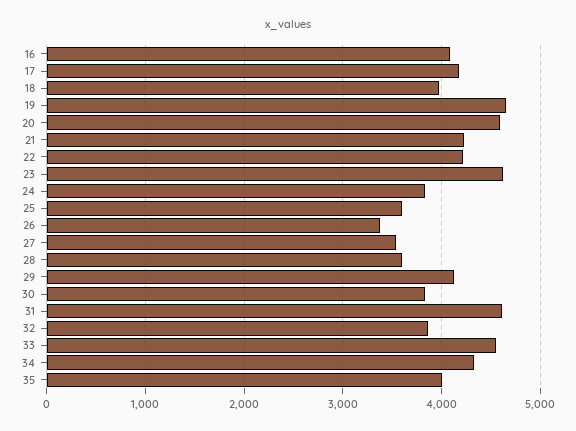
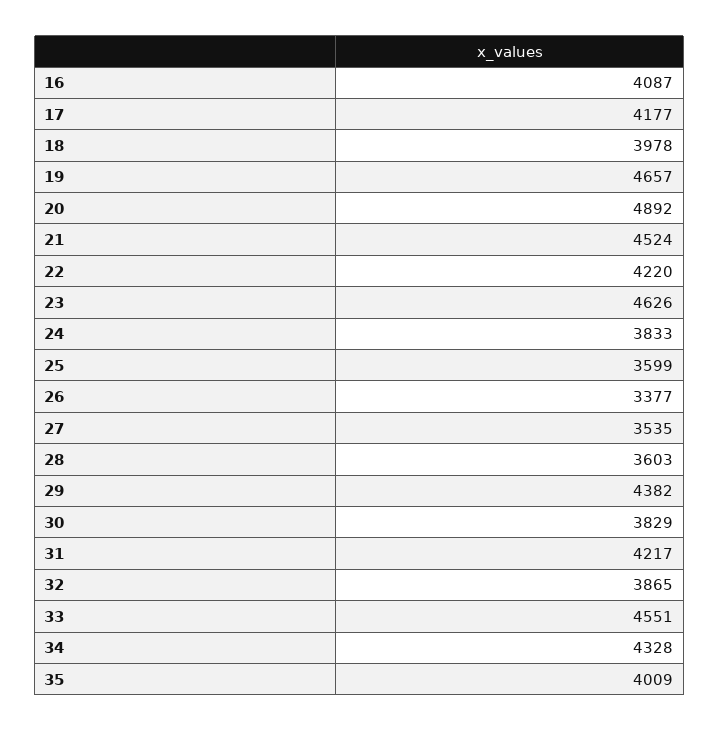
20: 4600 -> 4892
21: 4200 -> 4524
29: 4100 -> 4382
31: 4600 -> 4217

